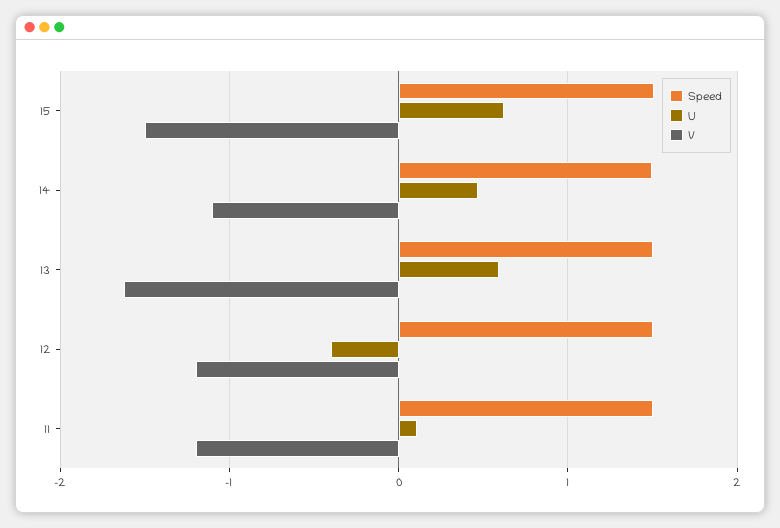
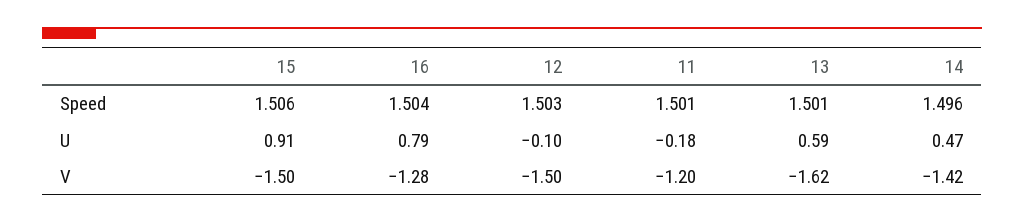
U, 15: 0.6 -> 0.91
V, 14: -1.1 -> -1.42
U, 12: -0.4 -> -0.1
V, 12: -1.2 -> -1.5
U, 11: 0.1 -> -0.18
Speed, 16: none -> 1.504
U, 16: none -> 0.79
V, 16: none -> -1.28

